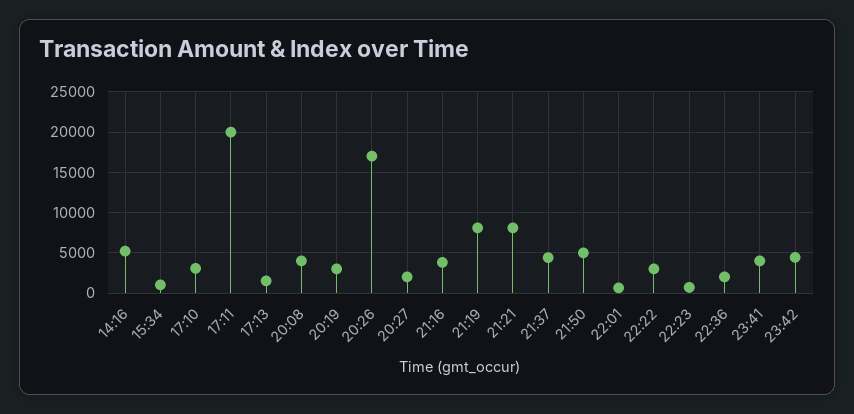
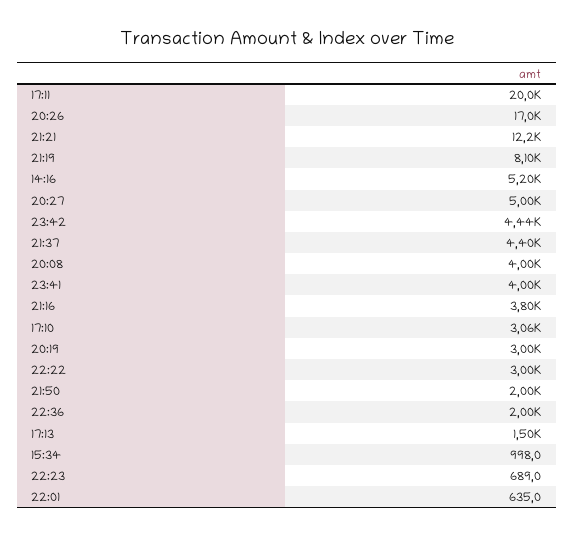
20:27: 2000 -> 5000
21:21: 8000 -> 12200
21:50: 5000 -> 2000

